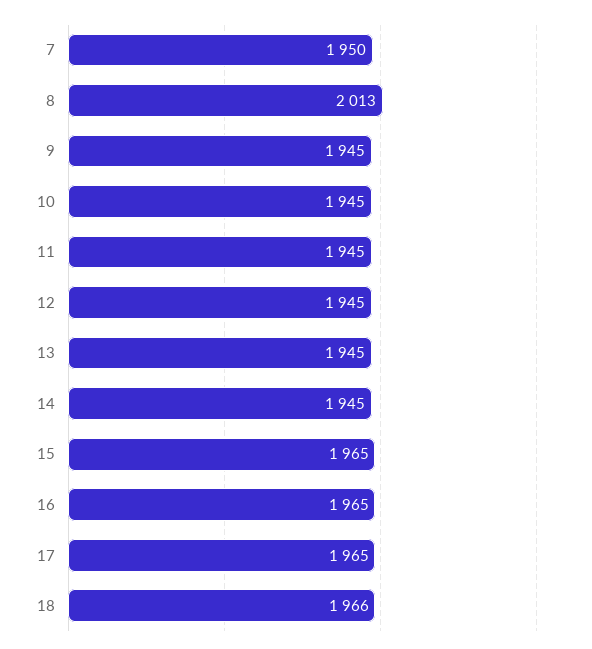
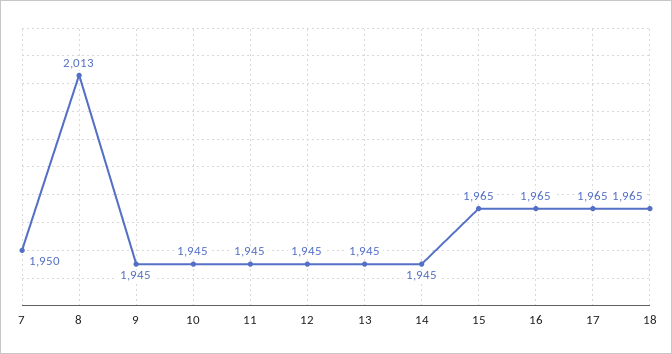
18: 1966 -> 1965

